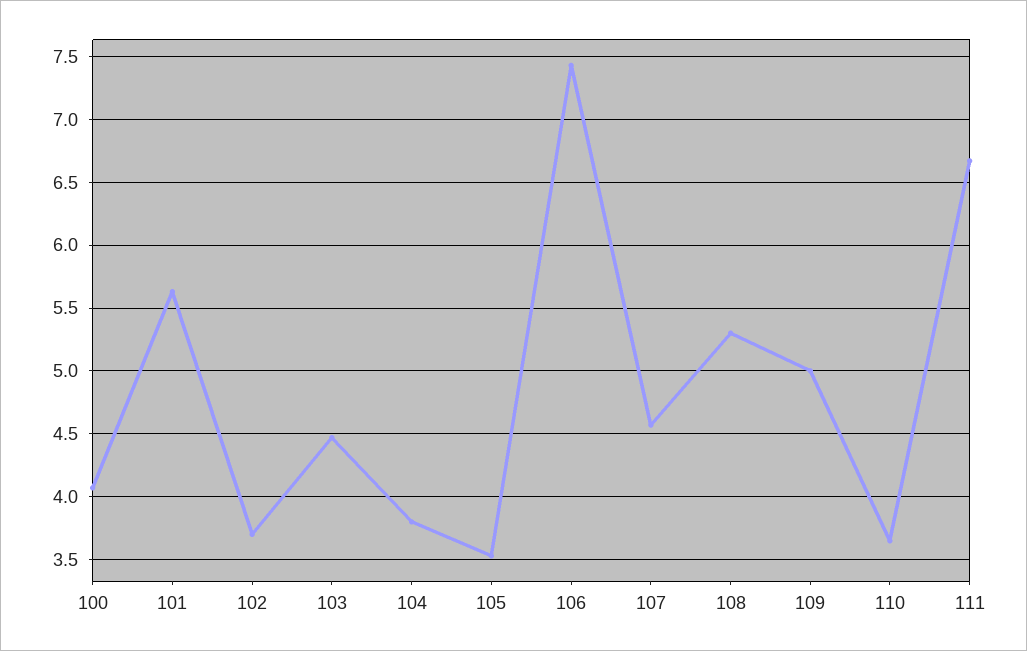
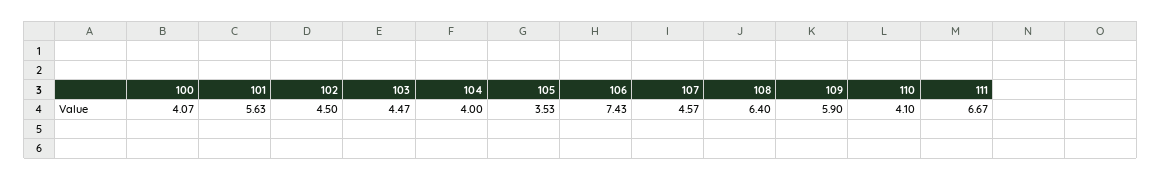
102: 3.7 -> 4.5
104: 3.8 -> 4
108: 5.3 -> 6.4
109: 5 -> 5.9
110: 3.65 -> 4.1

